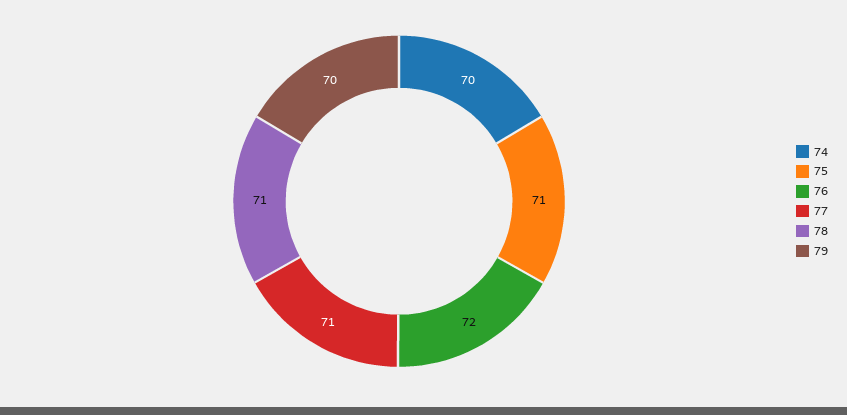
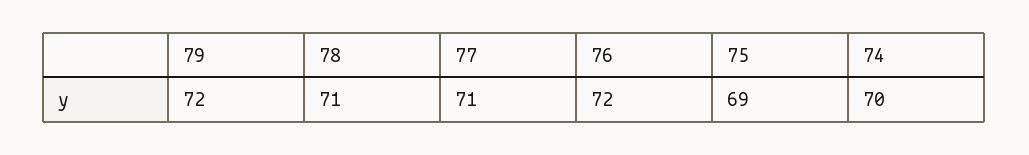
75: 71 -> 69
79: 70 -> 72

